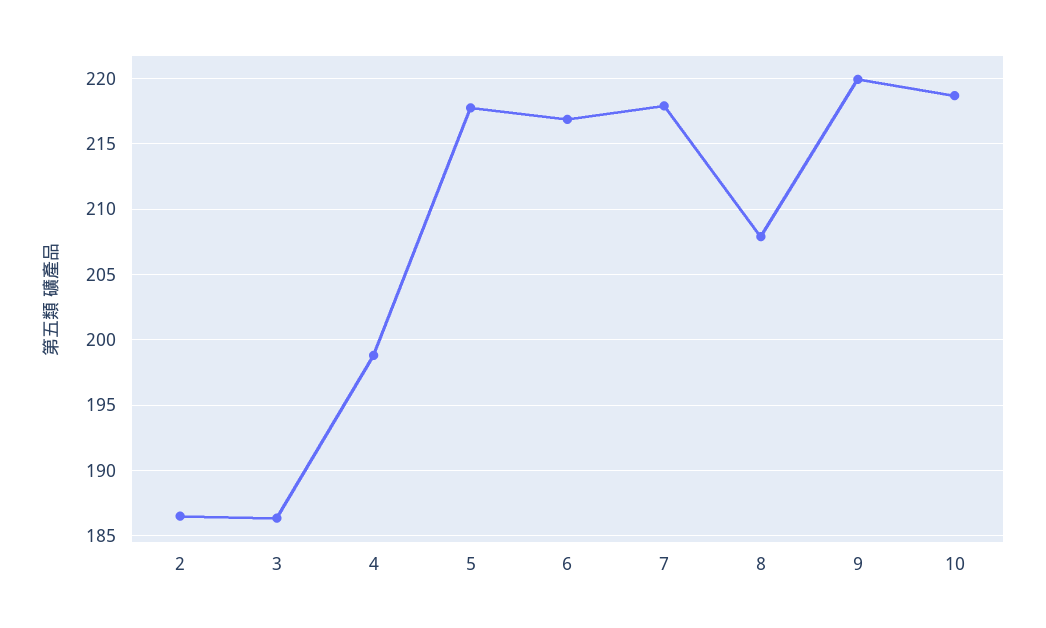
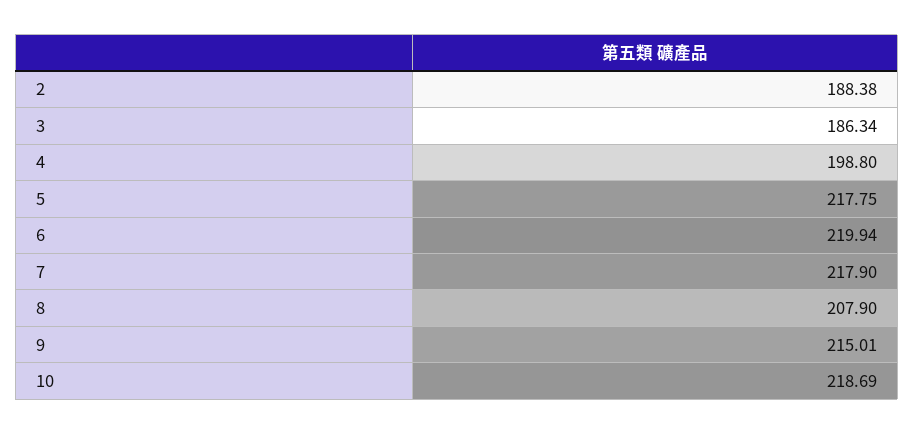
2: 186.5 -> 188.38
6: 217 -> 219.94
9: 220 -> 215.01

